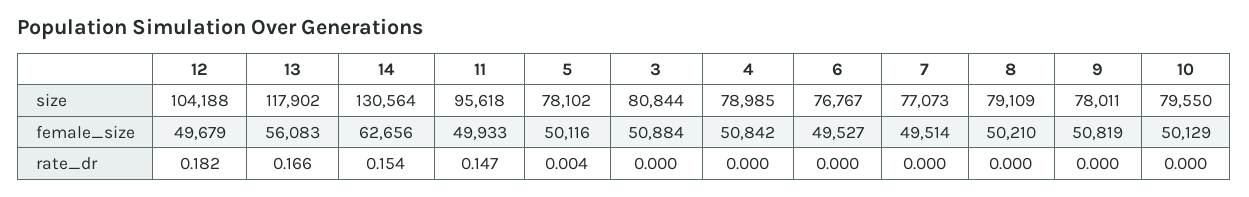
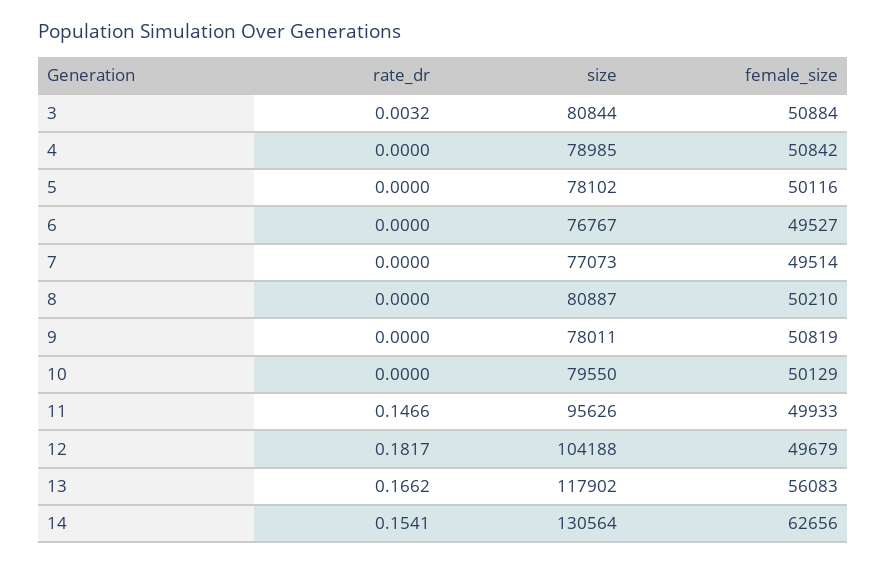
11, size: 95618 -> 95626
8, size: 79109 -> 80887
5, rate_dr: 0.004 -> 0
3, rate_dr: 0 -> 0.0032

